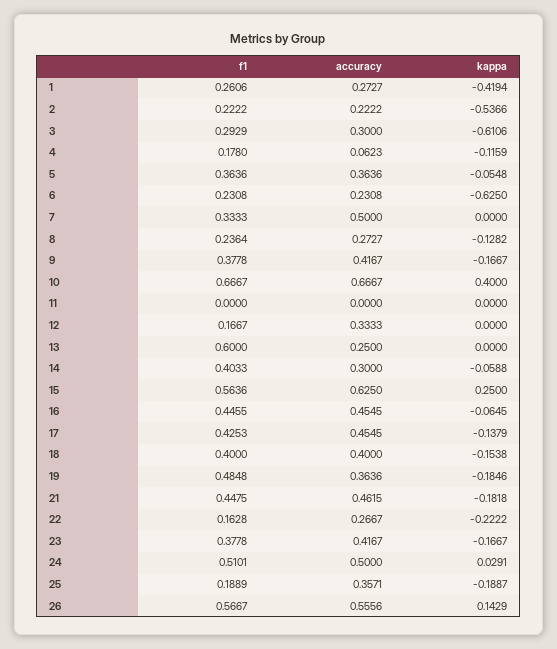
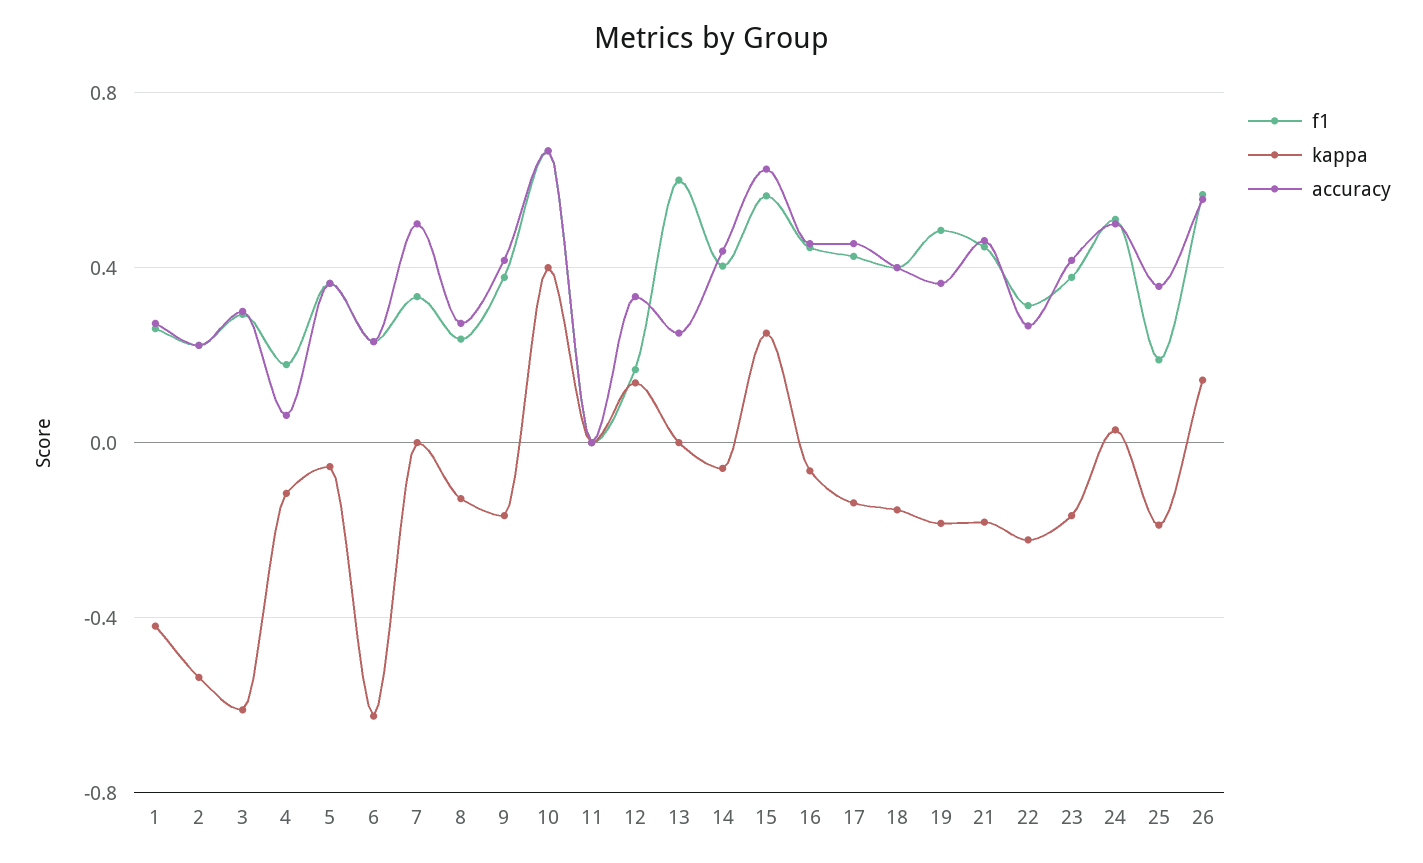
kappa, 12: 0 -> 0.15
accuracy, 14: 0.3 -> 0.45
f1, 22: 0.1628 -> 0.3

